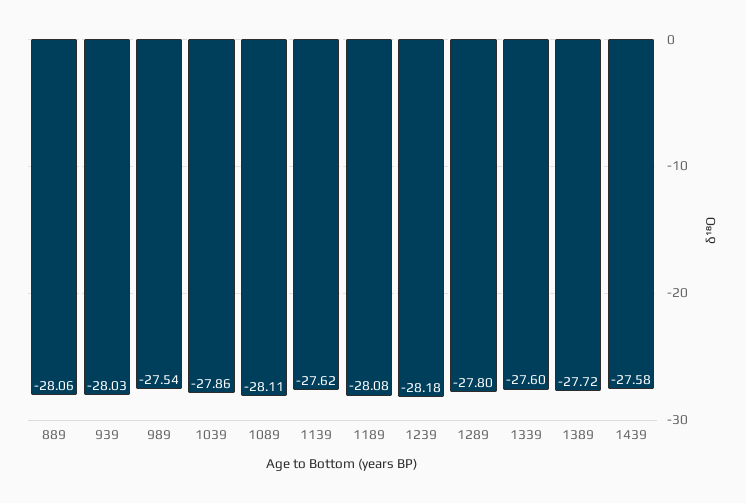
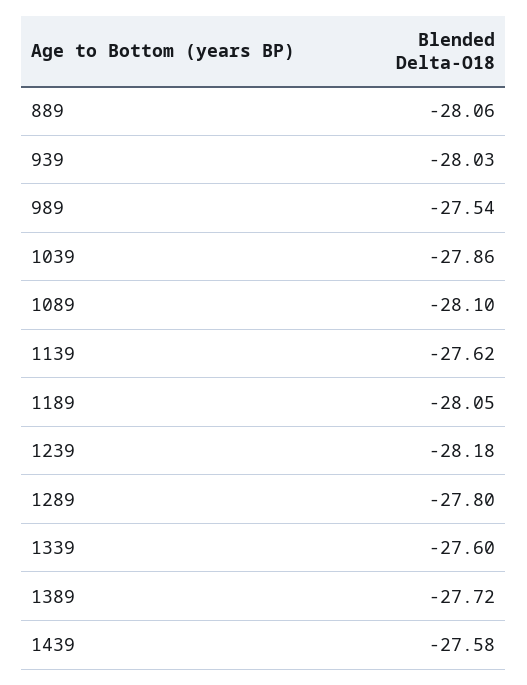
1089: -28.11 -> -28.1
1189: -28.08 -> -28.05

